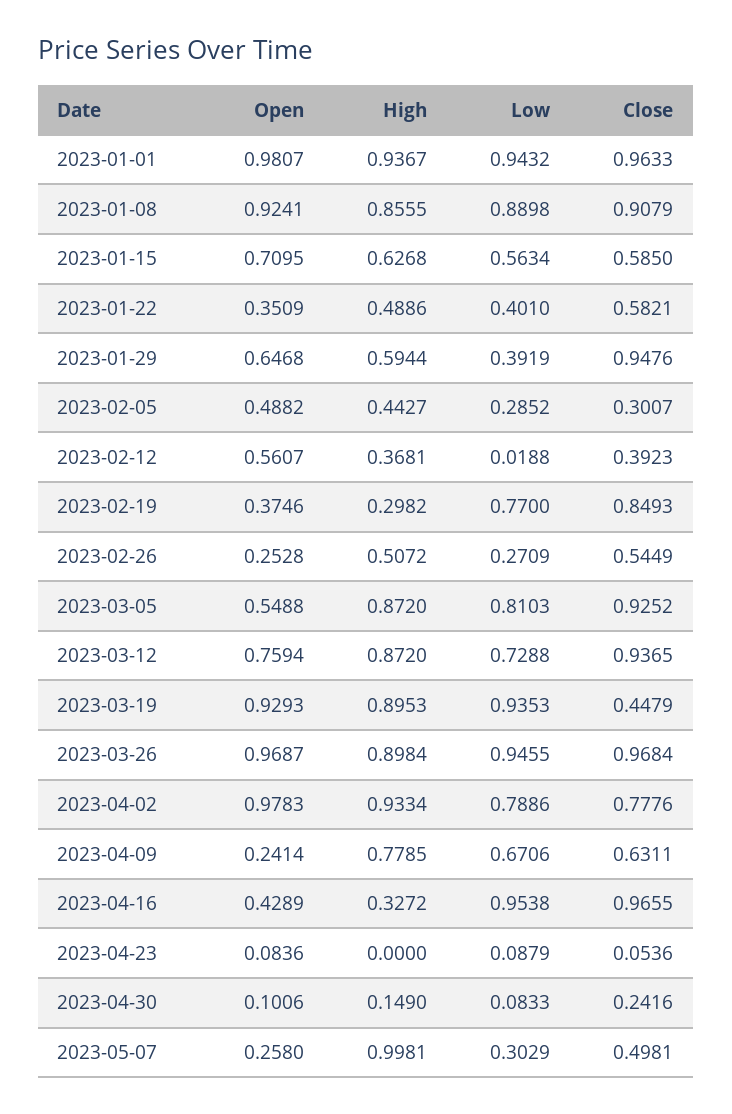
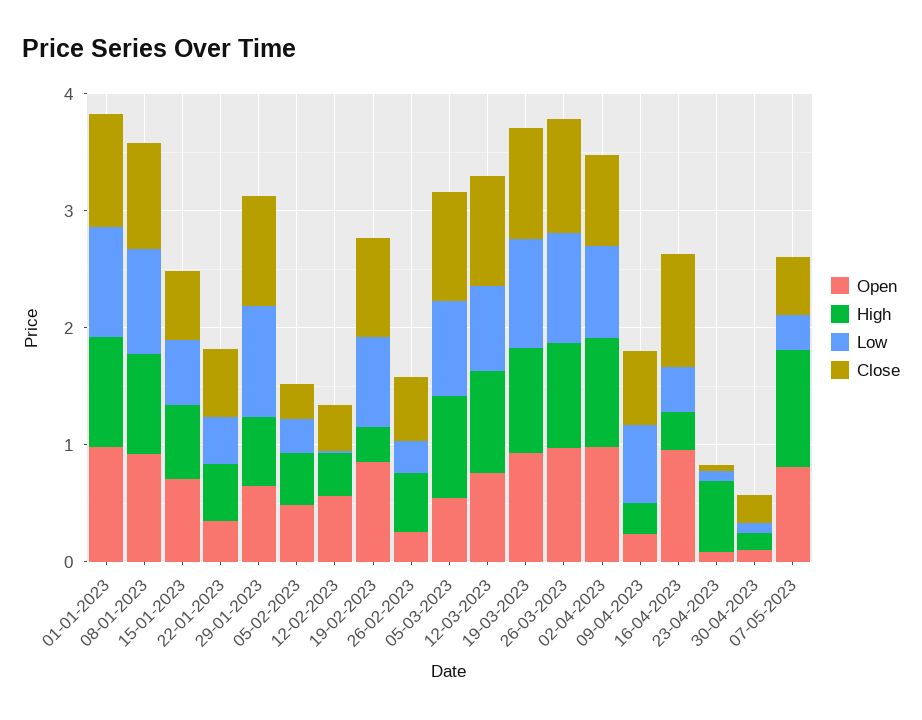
Low, 2023-01-29: 0.3919 -> 1
Open, 2023-02-19: 0.3746 -> 0.8
Close, 2023-03-19: 0.4479 -> 1
High, 2023-04-09: 0.7785 -> 0.2
Open, 2023-04-16: 0.4289 -> 1
Low, 2023-04-16: 0.9538 -> 0.4
High, 2023-04-23: 0 -> 0.6
Open, 2023-05-07: 0.258 -> 0.8

